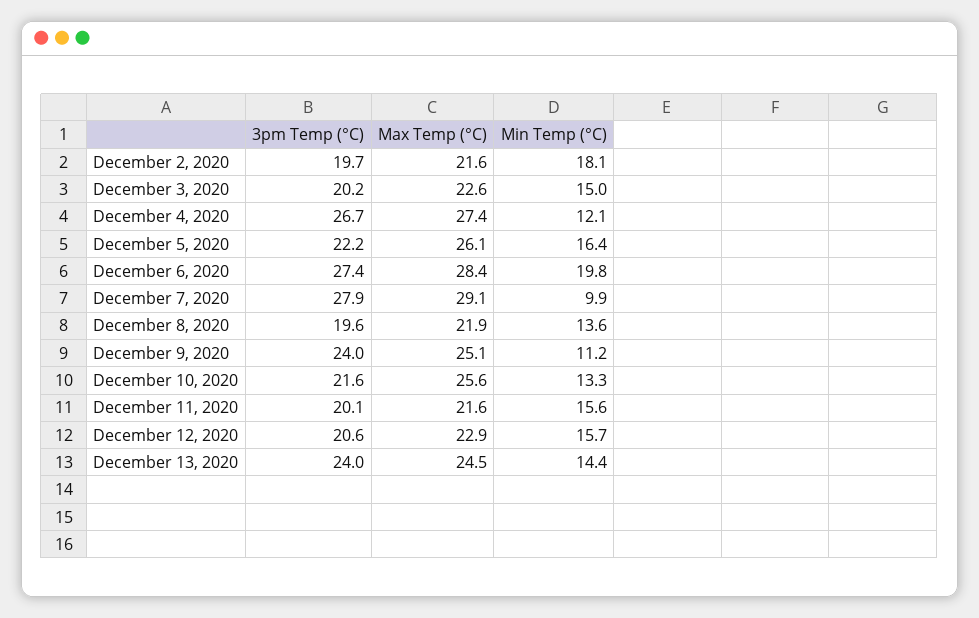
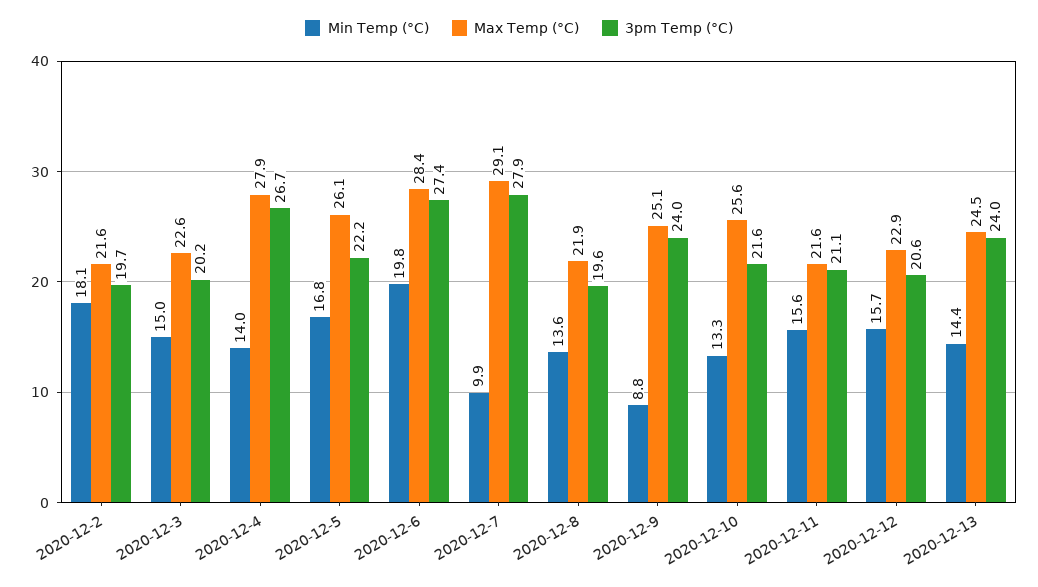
Max Temp (°C), December 4, 2020: 27.4 -> 27.9
Min Temp (°C), December 4, 2020: 12.1 -> 14
Min Temp (°C), December 5, 2020: 16.4 -> 16.8
Min Temp (°C), December 9, 2020: 11.2 -> 8.8
3pm Temp (°C), December 11, 2020: 20.1 -> 21.1

